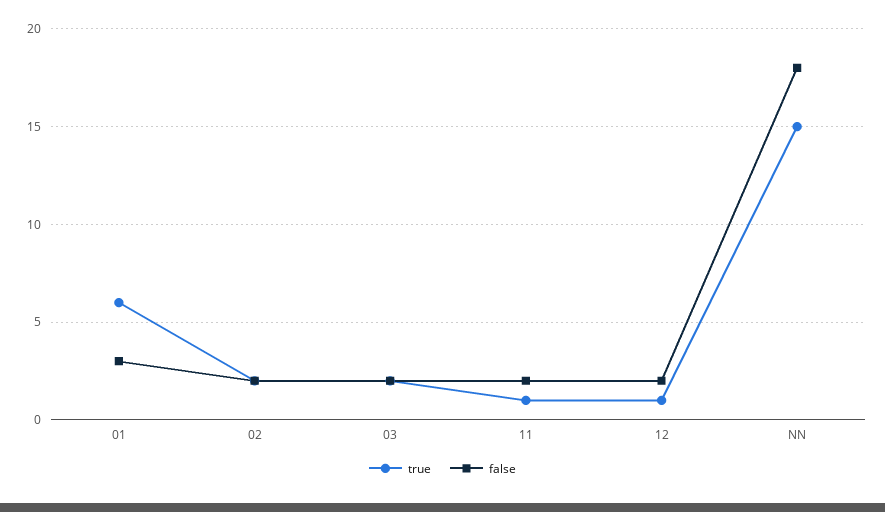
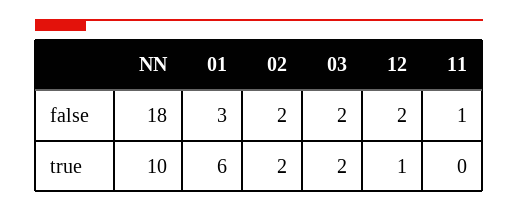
true, 11: 1 -> 0
false, 11: 2 -> 1
true, NN: 15 -> 10

